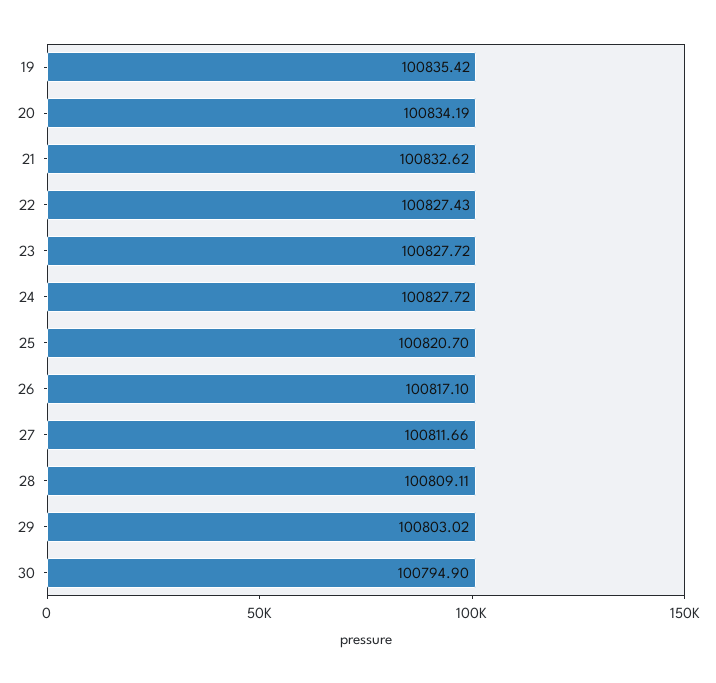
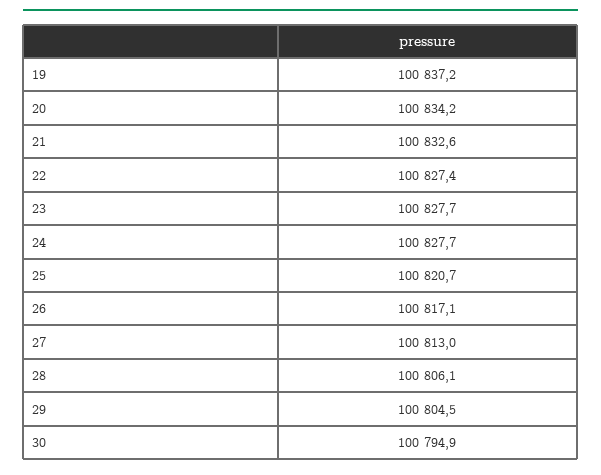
19: 100835.42 -> 100837.2
27: 100811.66 -> 100813
28: 100809.11 -> 100806.1
29: 100803.02 -> 100804.5

